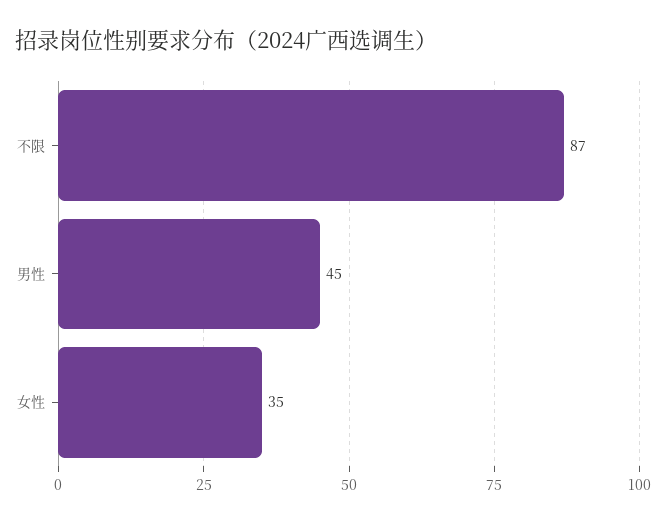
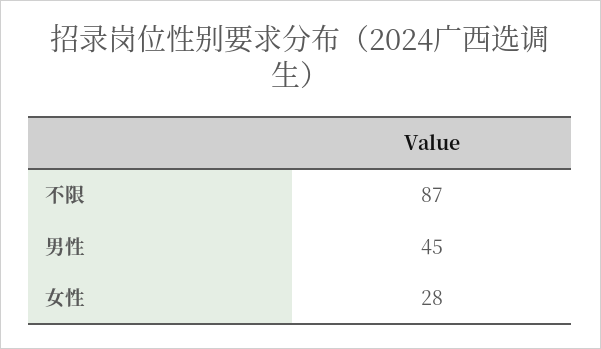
女性: 35 -> 28

